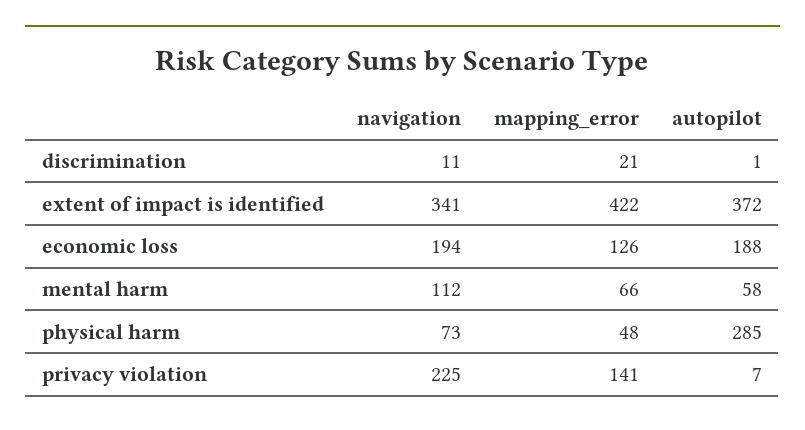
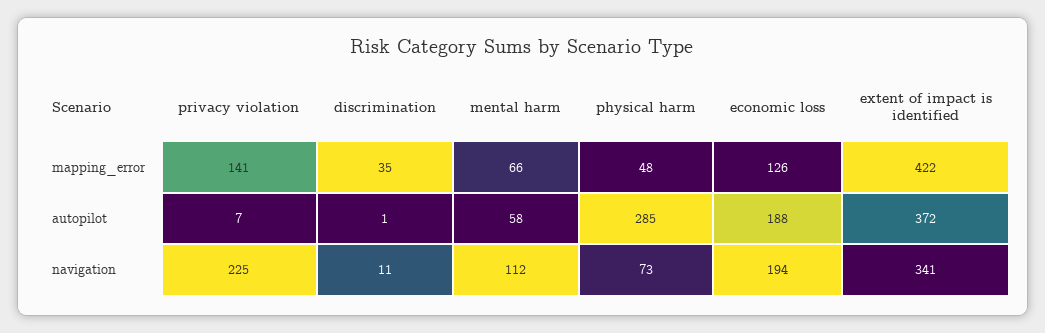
mapping_error, discrimination: 21 -> 35

